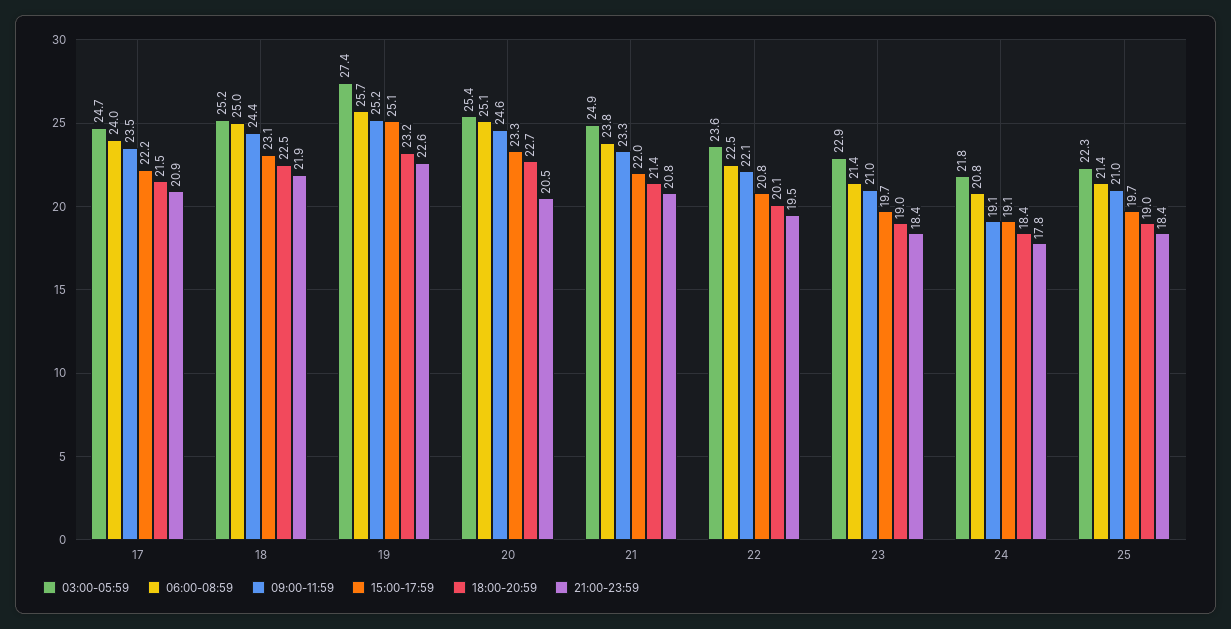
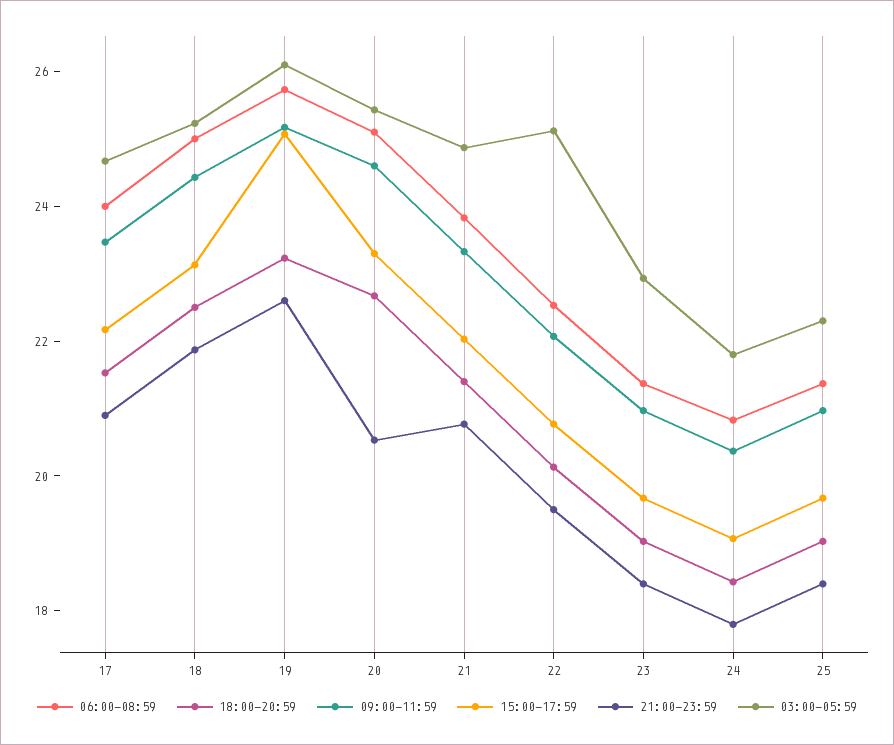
03:00-05:59, 19: 27.4 -> 26
03:00-05:59, 22: 23.6 -> 25
09:00-11:59, 24: 19.1 -> 20.5

